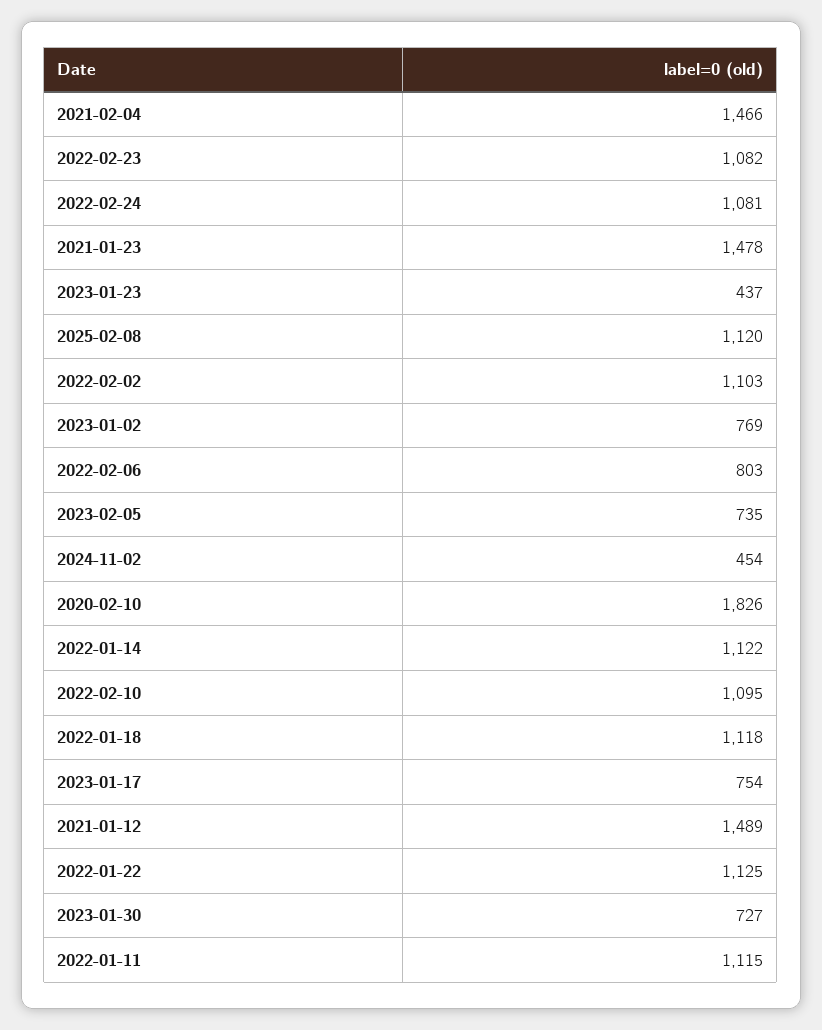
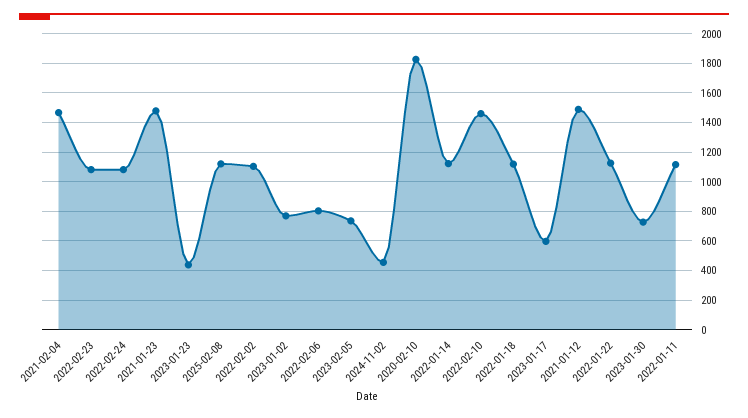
2022-02-10: 1095 -> 1450
2023-01-17: 754 -> 600

